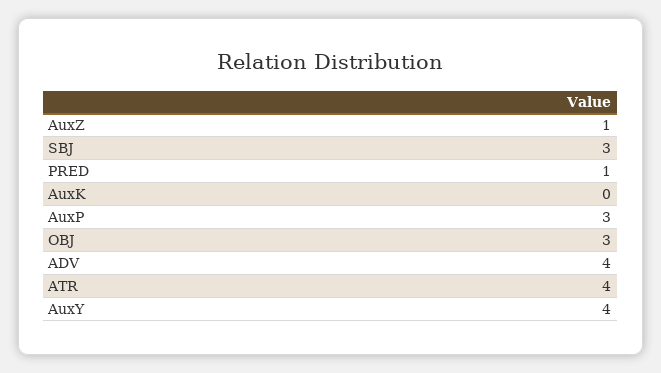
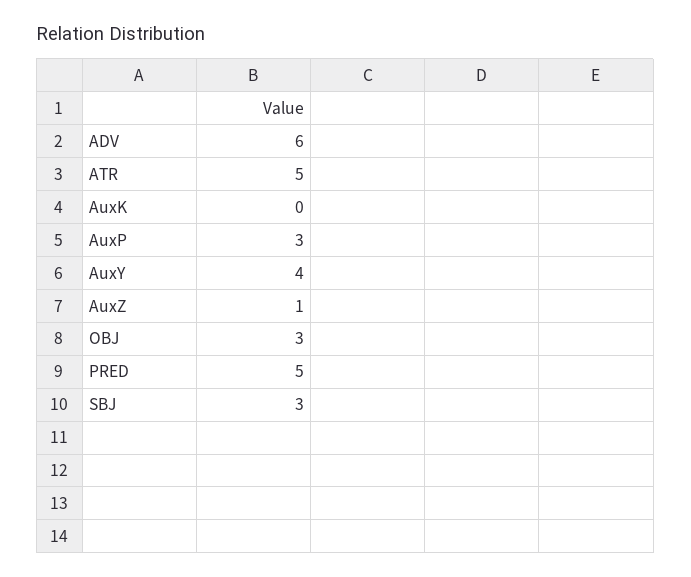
PRED: 1 -> 5
ADV: 4 -> 6
ATR: 4 -> 5

